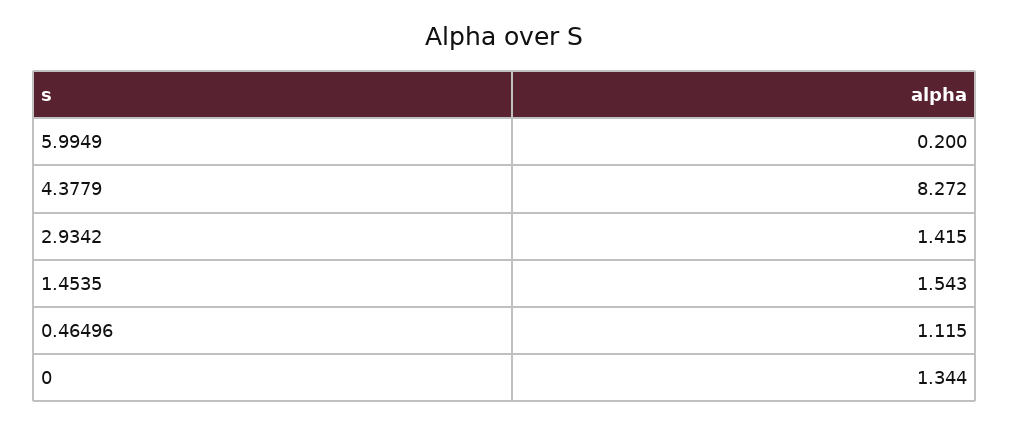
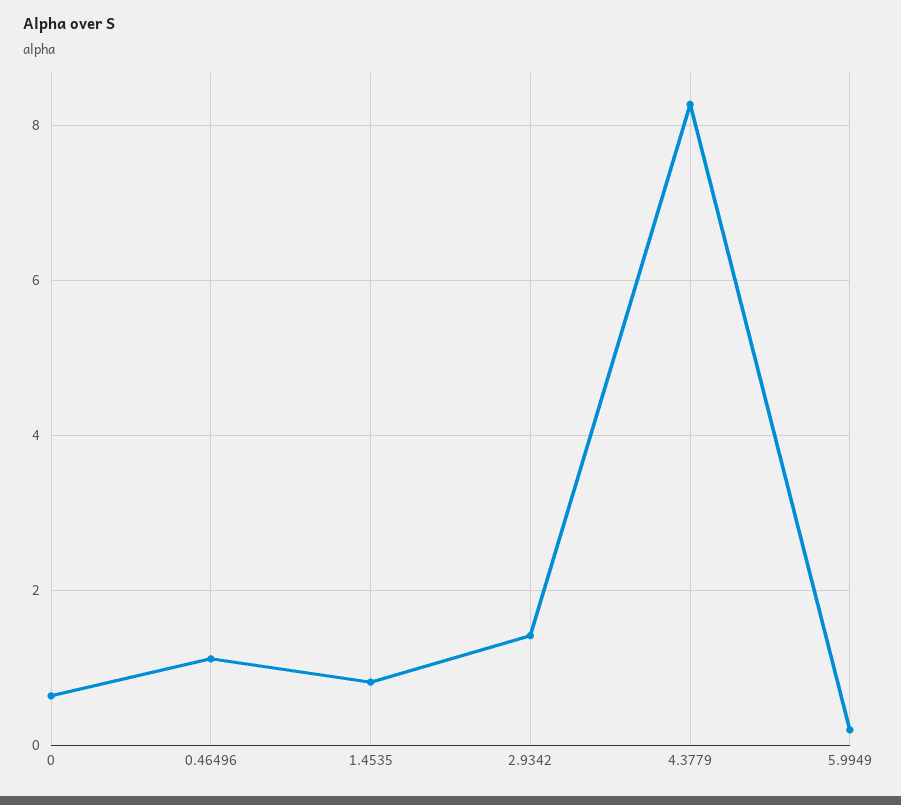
1.4535: 1.543 -> 0.8
0: 1.344 -> 0.6

